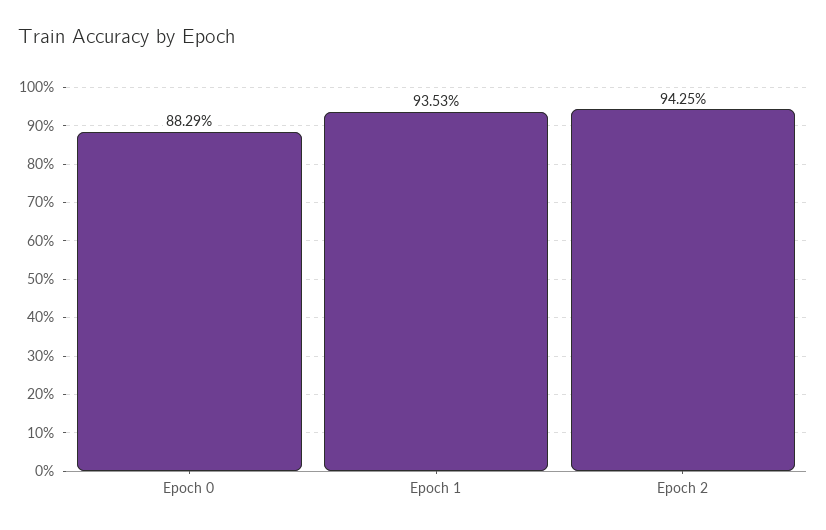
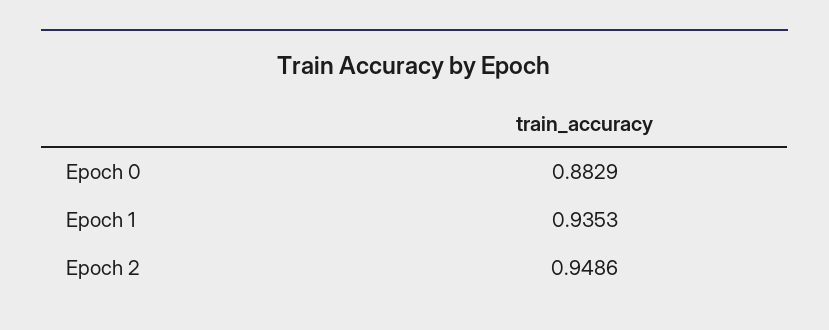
Epoch 2: 0.9425 -> 0.9486

